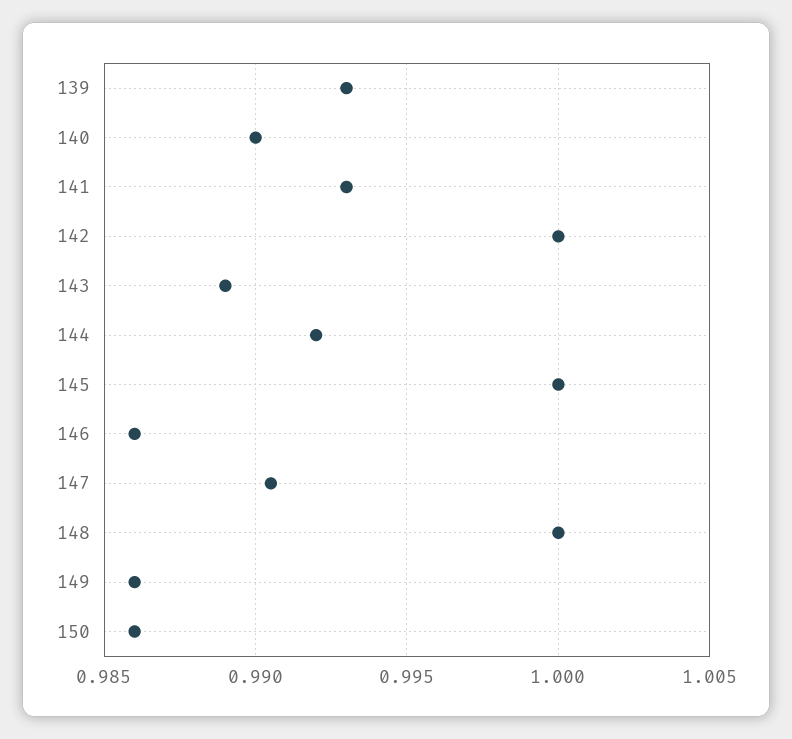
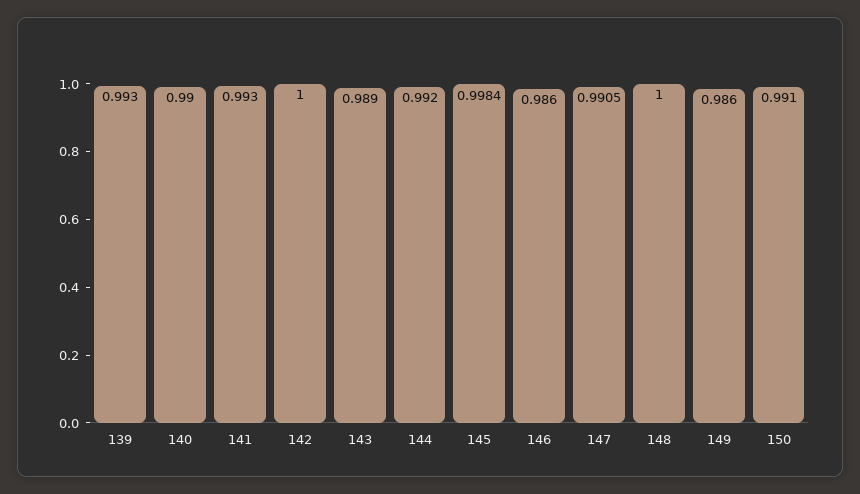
145: 1 -> 0.9984
150: 0.986 -> 0.991

